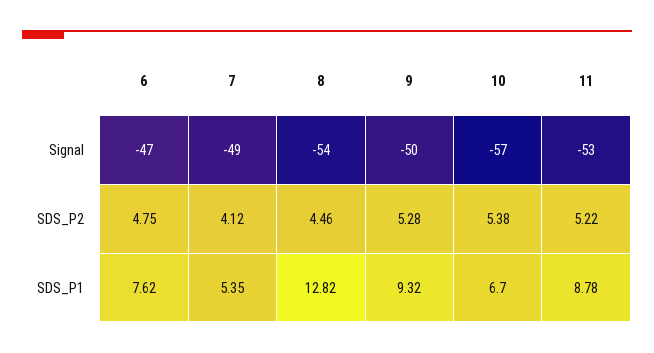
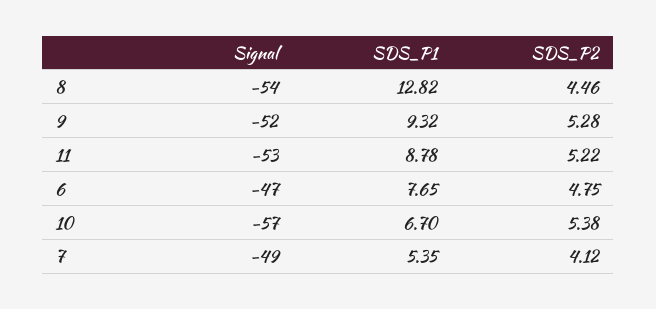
9, Signal: -50 -> -52
6, SDS_P1: 7.62 -> 7.65

